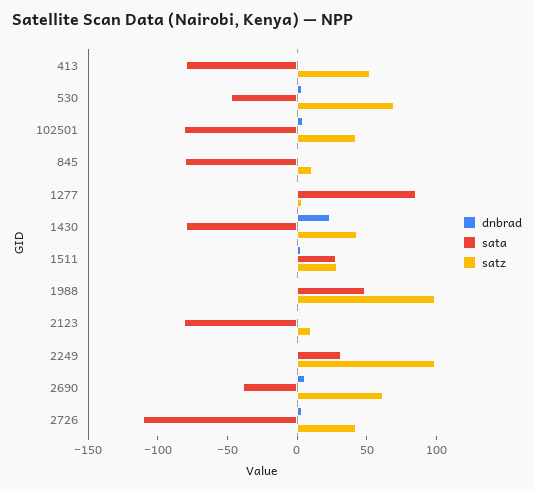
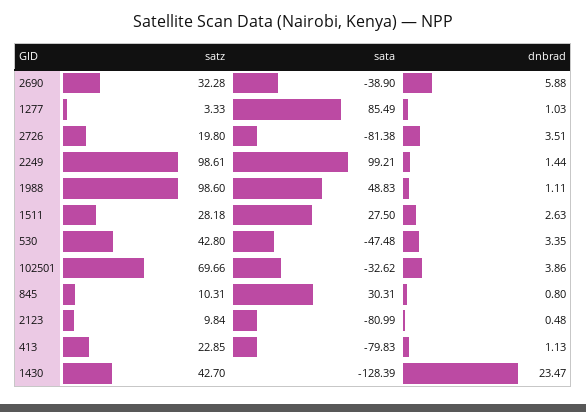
satz, 413: 50 -> 22.85
satz, 530: 70 -> 42.8
sata, 102501: -80 -> -32.62
satz, 102501: 40 -> 69.66
sata, 845: -80 -> 30.31
sata, 1430: -80 -> -128.39
sata, 2249: 30 -> 99.21
satz, 2690: 60 -> 32.28
sata, 2726: -110 -> -81.38
satz, 2726: 40 -> 19.8

